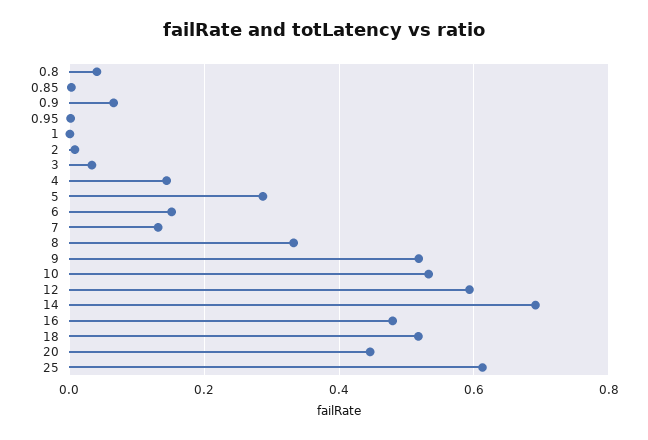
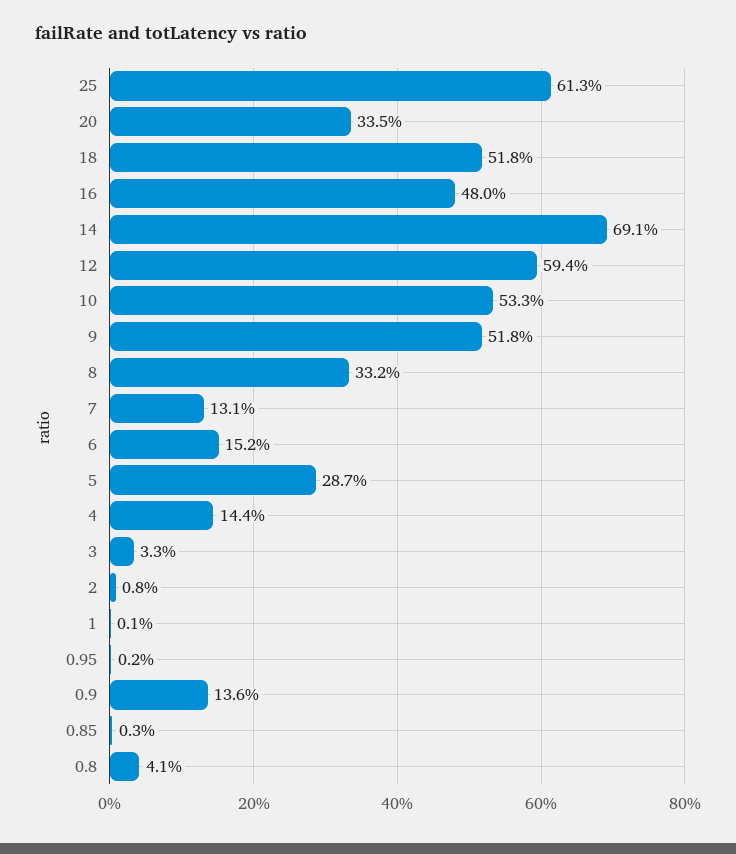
0.9: 0.06 -> 0.136
20: 0.44 -> 0.335

